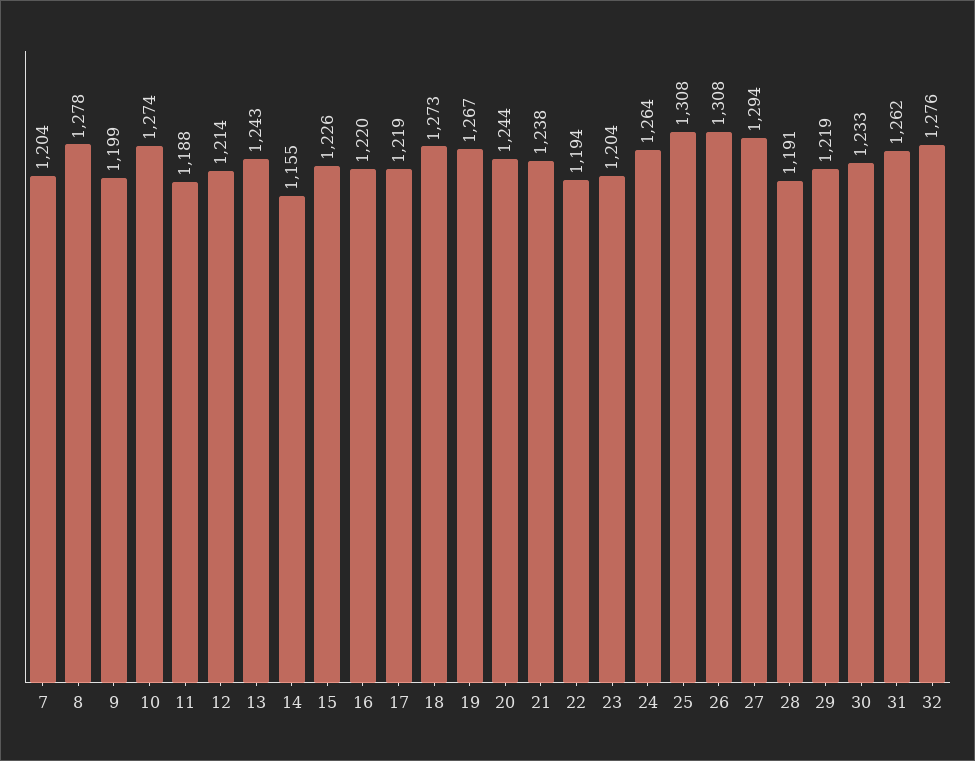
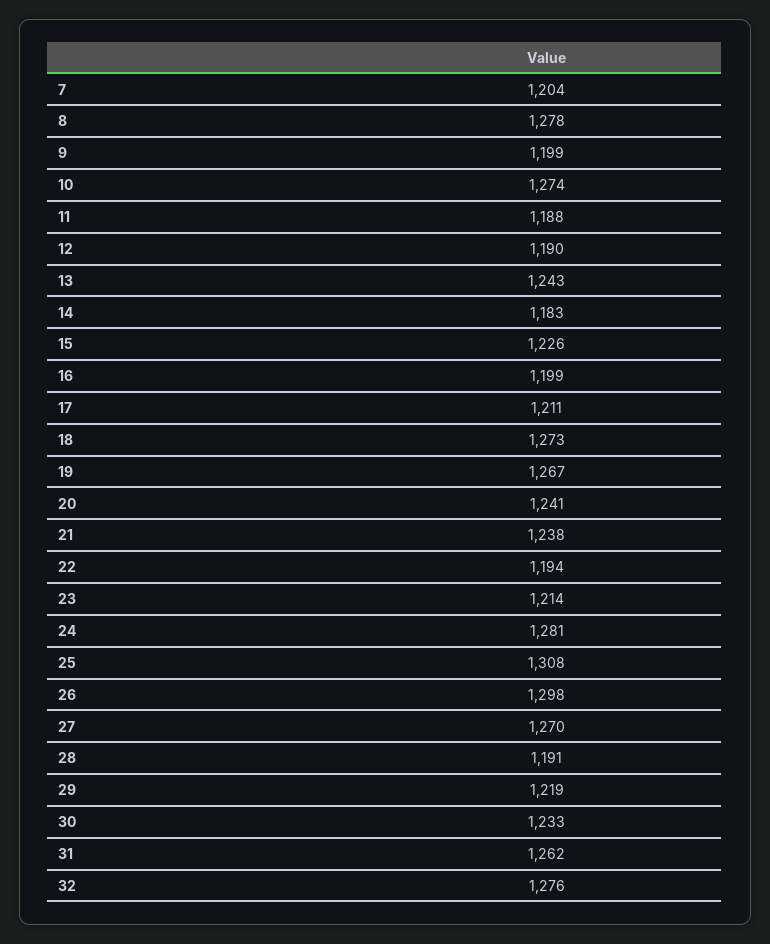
12: 1214 -> 1190
14: 1155 -> 1183
16: 1220 -> 1199
17: 1219 -> 1211
20: 1244 -> 1241
23: 1204 -> 1214
24: 1264 -> 1281
26: 1308 -> 1298
27: 1294 -> 1270

